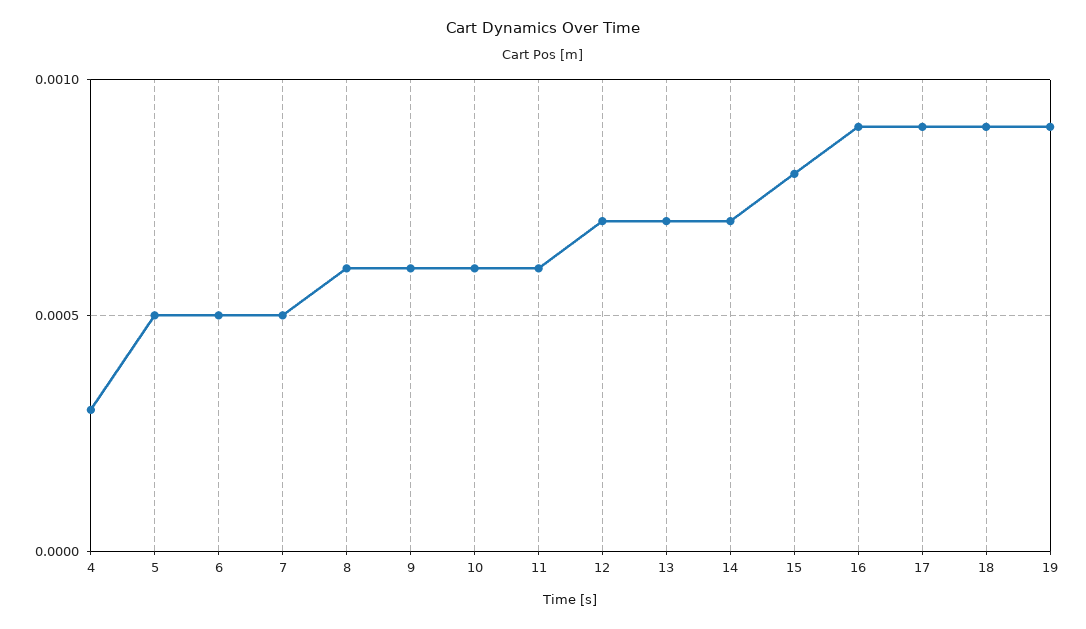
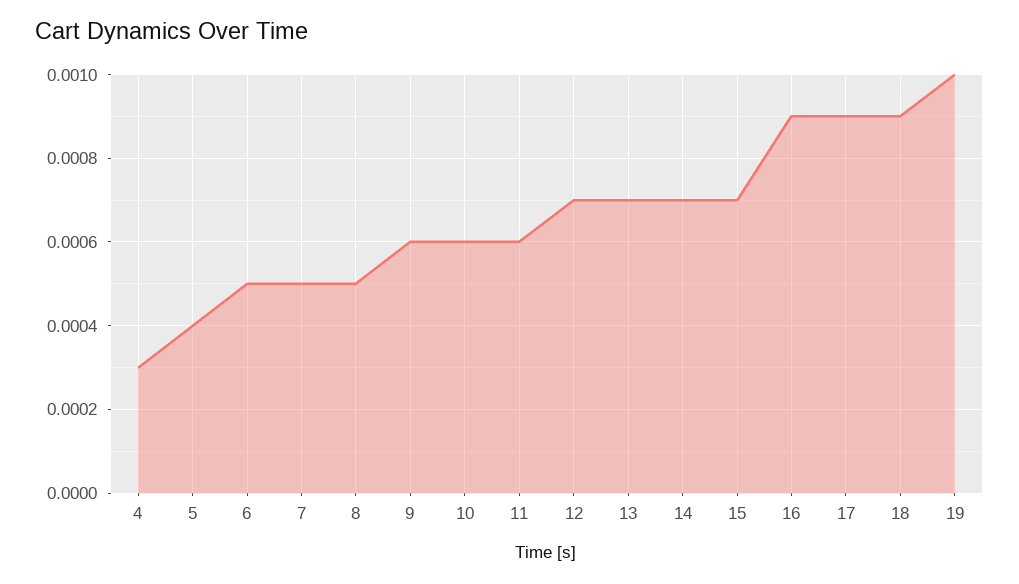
5: 0.0005 -> 0.0004
8: 0.0006 -> 0.0005
15: 0.0008 -> 0.0007
19: 0.0009 -> 0.001

